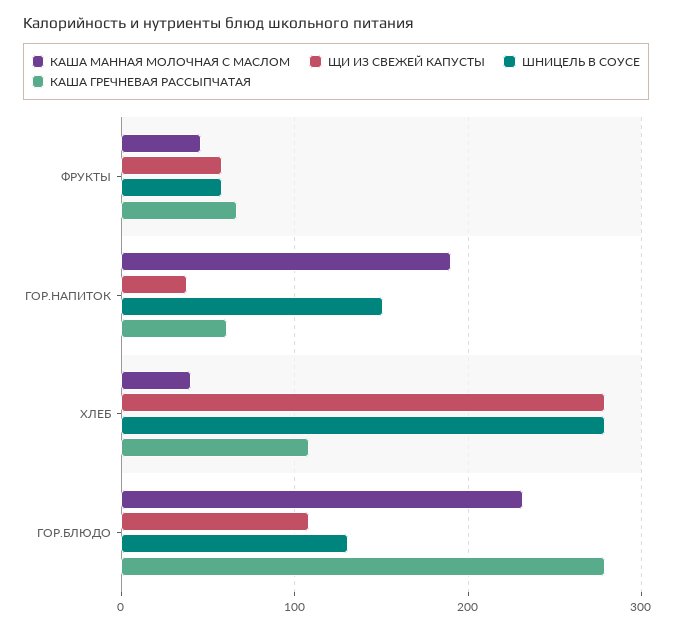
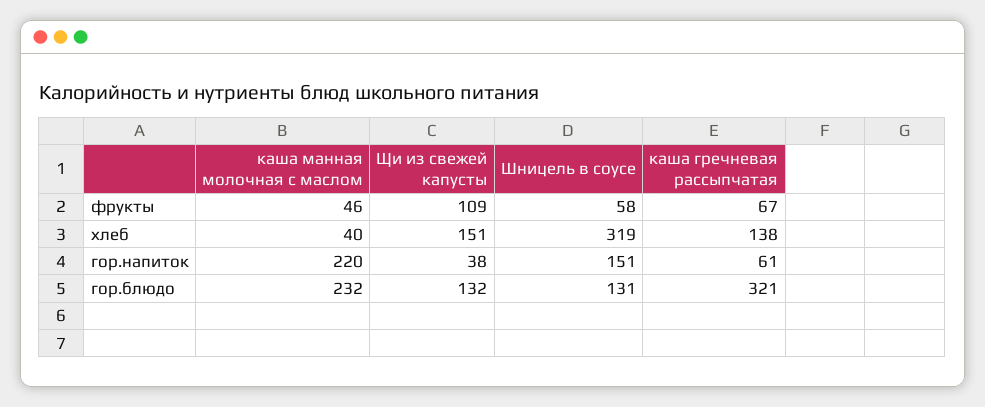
ЩИ ИЗ СВЕЖЕЙ КАПУСТЫ, ФРУКТЫ: 60 -> 109
КАША МАННАЯ МОЛОЧНАЯ С МАСЛОМ, ГОР.НАПИТОК: 190 -> 220
ЩИ ИЗ СВЕЖЕЙ КАПУСТЫ, ХЛЕБ: 280 -> 151
ШНИЦЕЛЬ В СОУСЕ, ХЛЕБ: 280 -> 319
КАША ГРЕЧНЕВАЯ РАССЫПЧАТАЯ, ХЛЕБ: 110 -> 138
ЩИ ИЗ СВЕЖЕЙ КАПУСТЫ, ГОР.БЛЮДО: 110 -> 132
КАША ГРЕЧНЕВАЯ РАССЫПЧАТАЯ, ГОР.БЛЮДО: 280 -> 321

